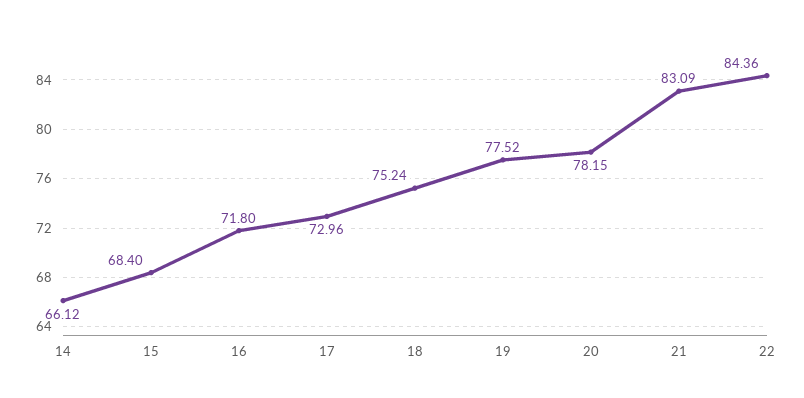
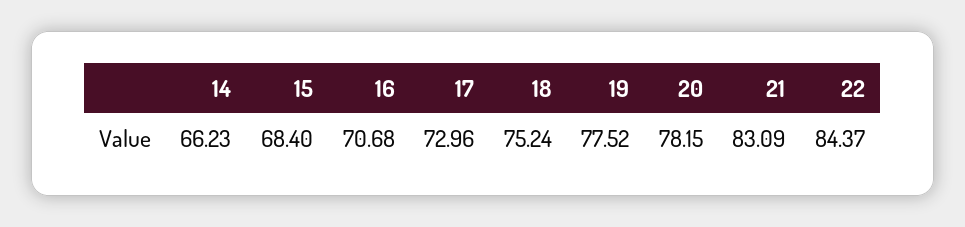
14: 66.12 -> 66.23
16: 71.8 -> 70.68
22: 84.36 -> 84.37

